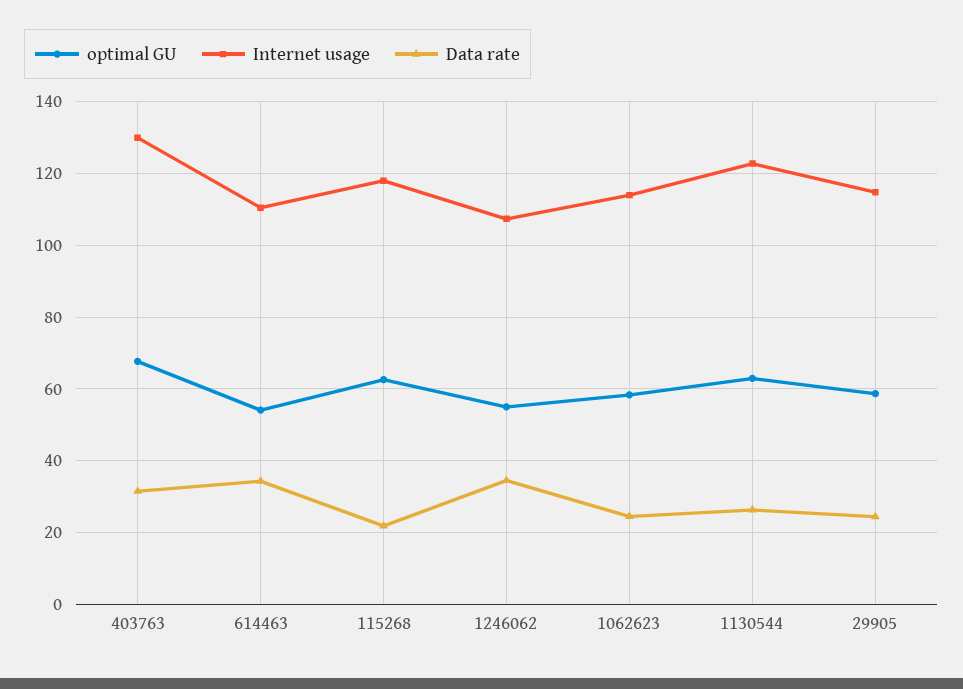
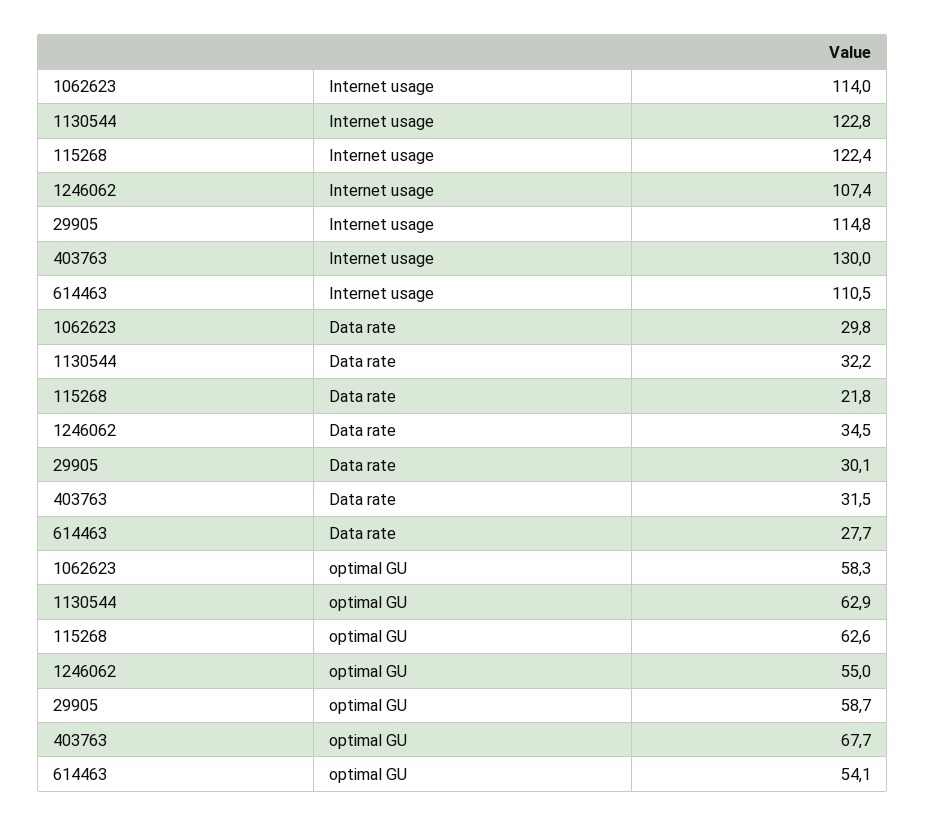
Data rate, 614463: 34 -> 27.7
Internet usage, 115268: 118 -> 122.4
Data rate, 1062623: 24 -> 29.8
Data rate, 1130544: 26 -> 32.2
Data rate, 29905: 24 -> 30.1

